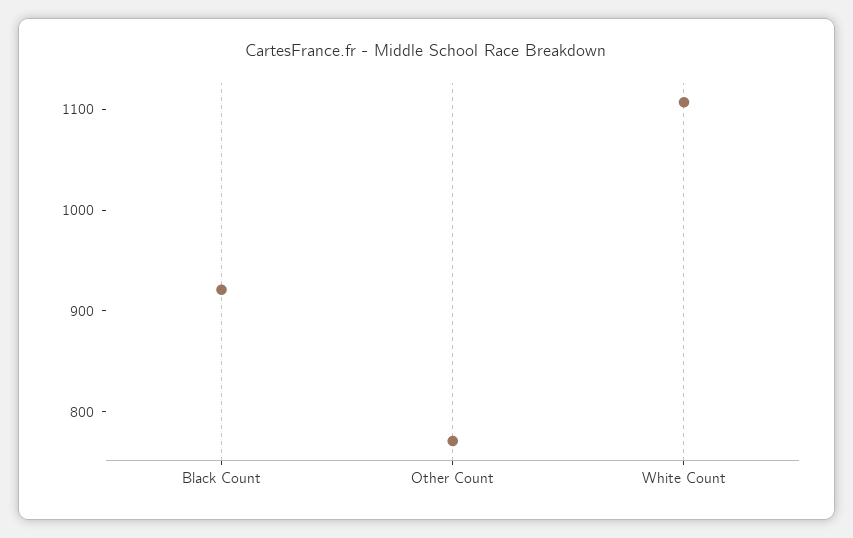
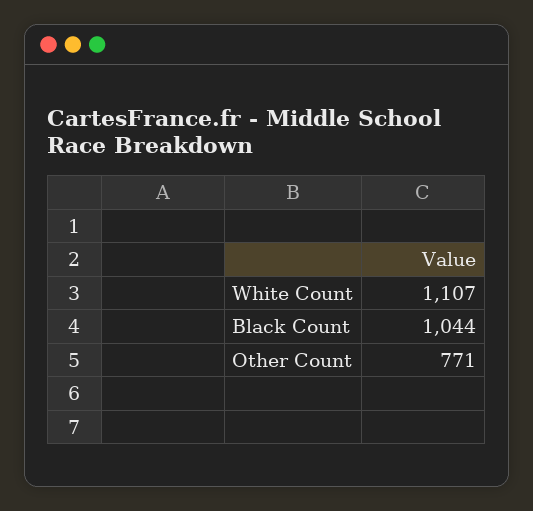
Black Count: 920 -> 1044

